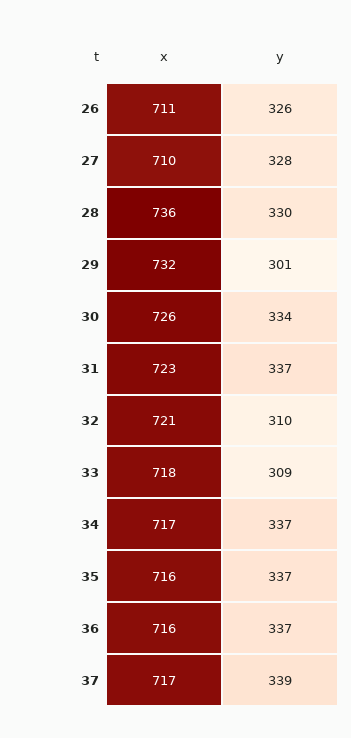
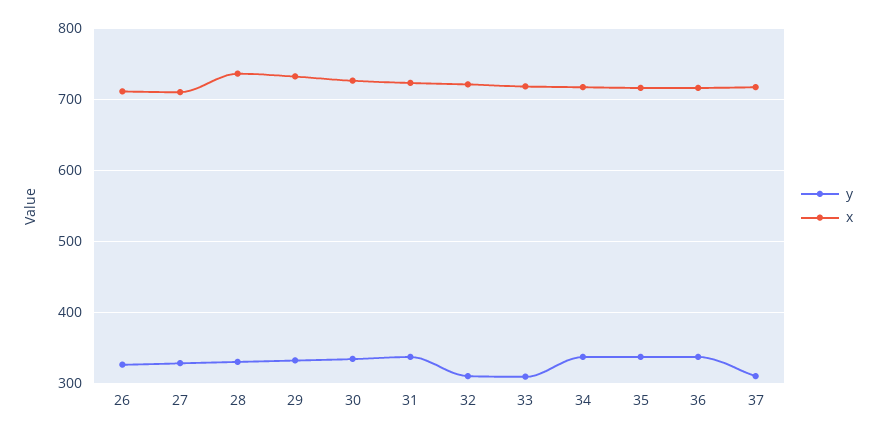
y, 29: 301 -> 330
y, 37: 339 -> 310

